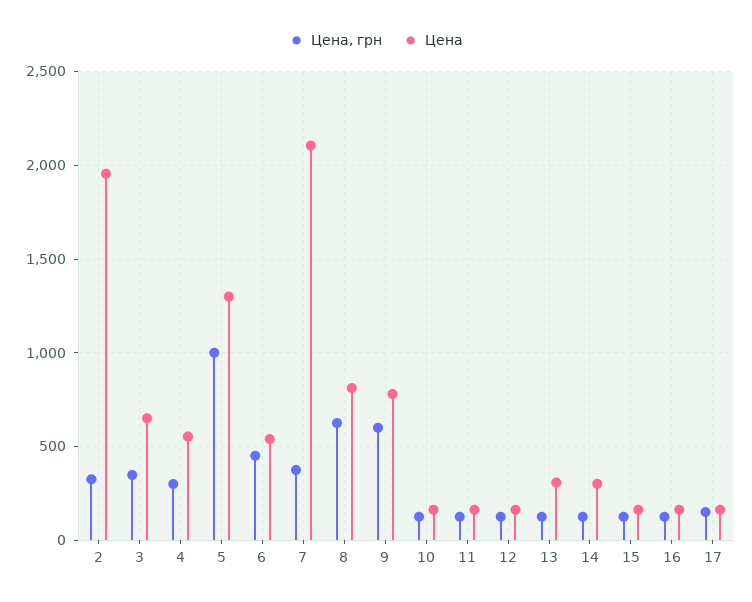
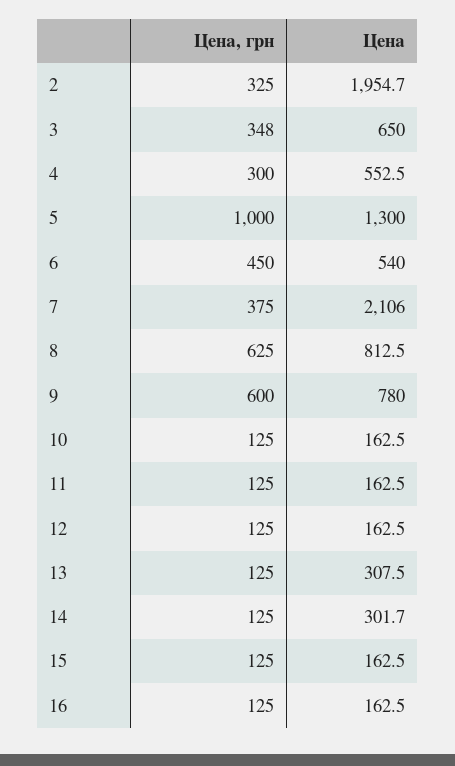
Цена, грн, 17: 150 -> none
Цена, 17: 150 -> none

